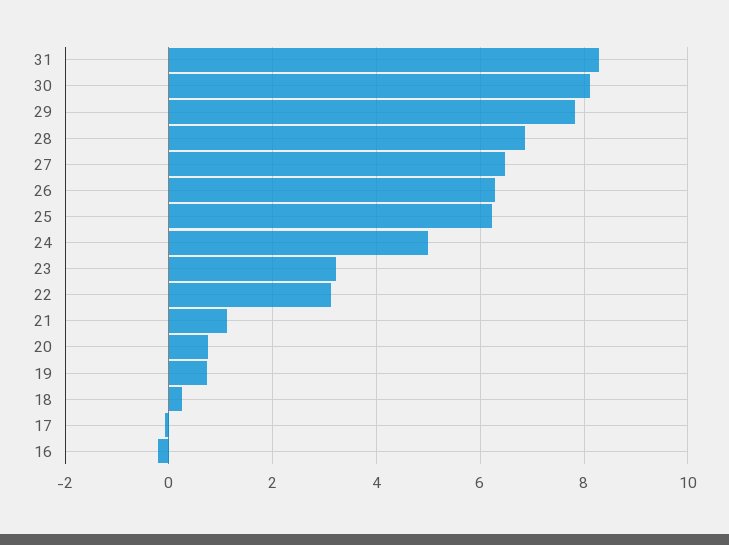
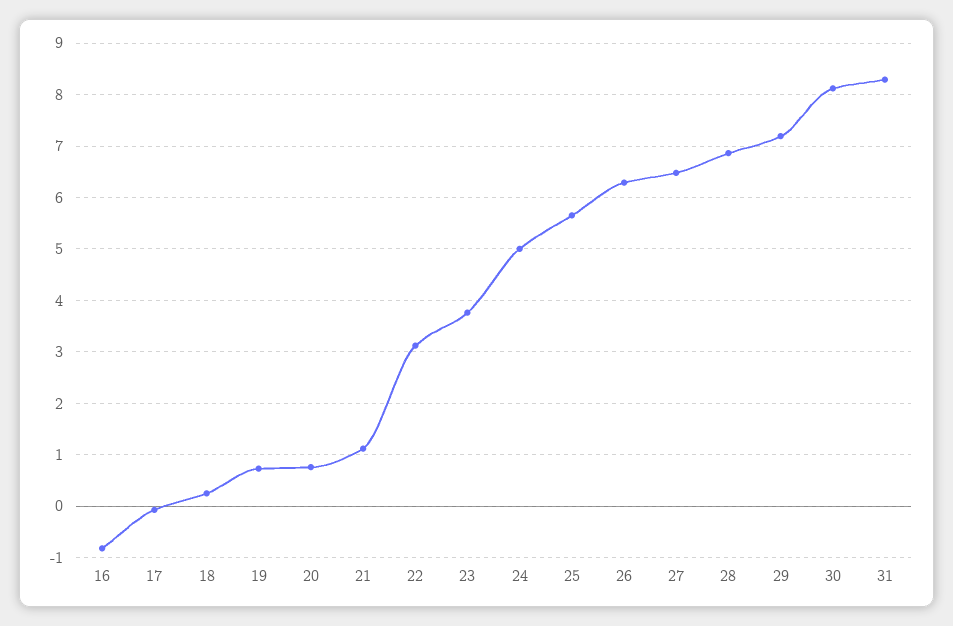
29: 7.8 -> 7.2
25: 6.2 -> 5.6
23: 3.2 -> 3.8
16: -0.2 -> -0.8

